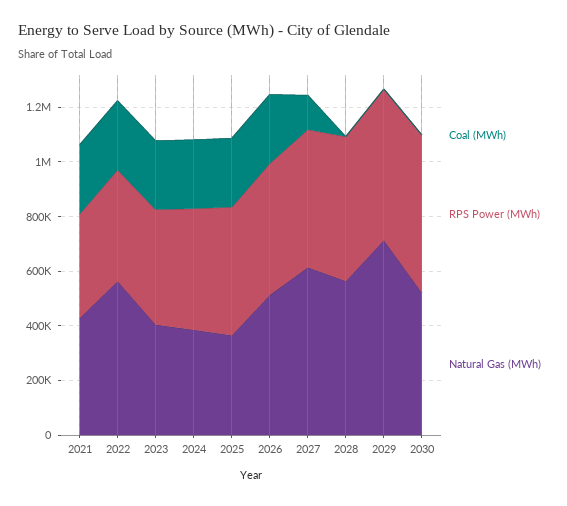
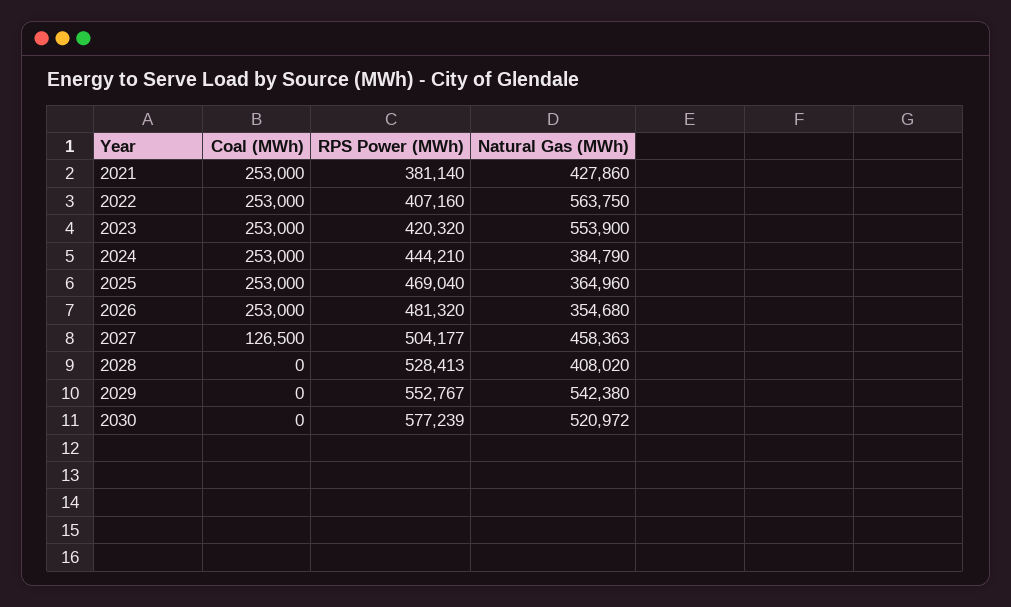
Natural Gas (MWh), 2023: 400000 -> 553900
Natural Gas (MWh), 2026: 500000 -> 354680
Natural Gas (MWh), 2027: 600000 -> 458363
Natural Gas (MWh), 2028: 550000 -> 408020
Natural Gas (MWh), 2029: 700000 -> 542380

